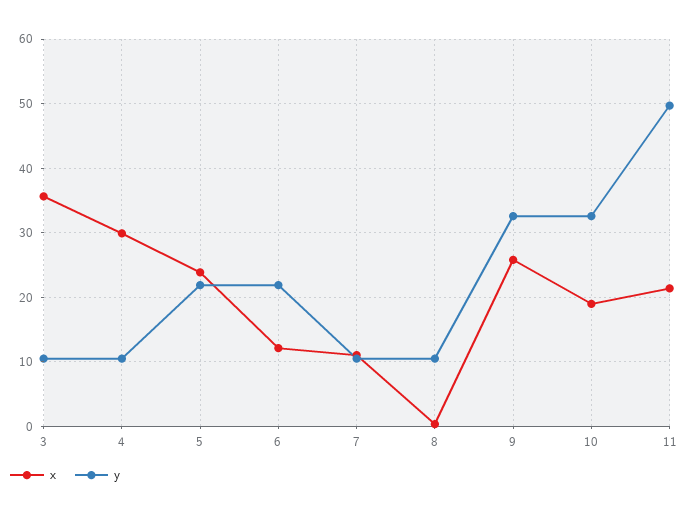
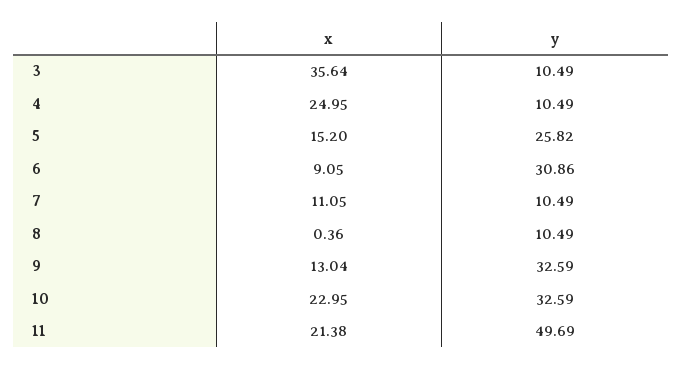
x, 4: 30 -> 24.95
x, 5: 24 -> 15.2
y, 5: 22 -> 25.82
x, 6: 12 -> 9.05
y, 6: 22 -> 30.86
x, 9: 26 -> 13.04
x, 10: 19 -> 22.95

